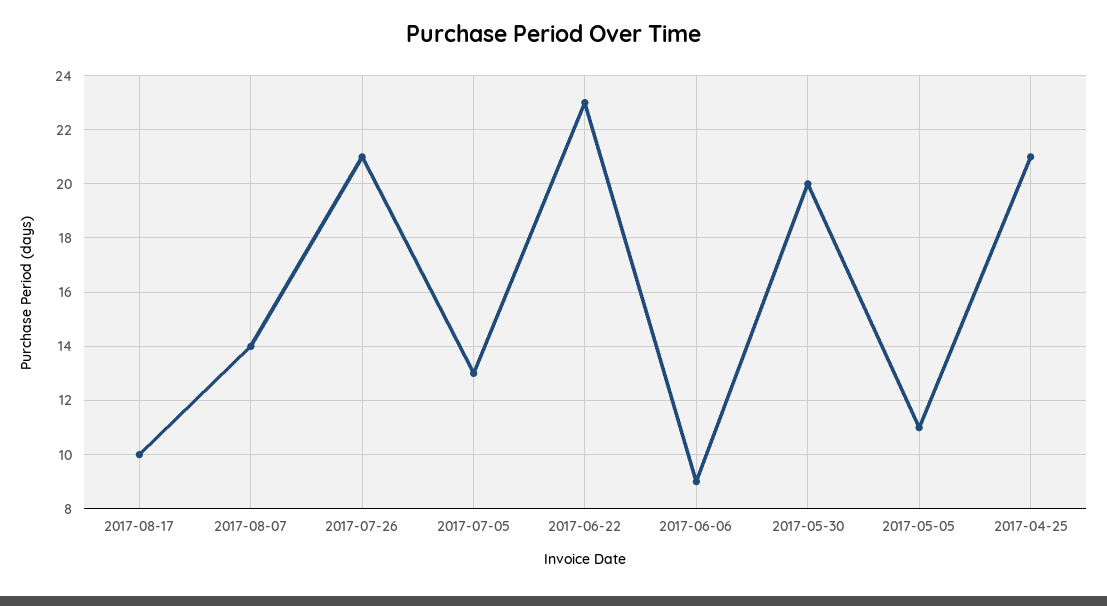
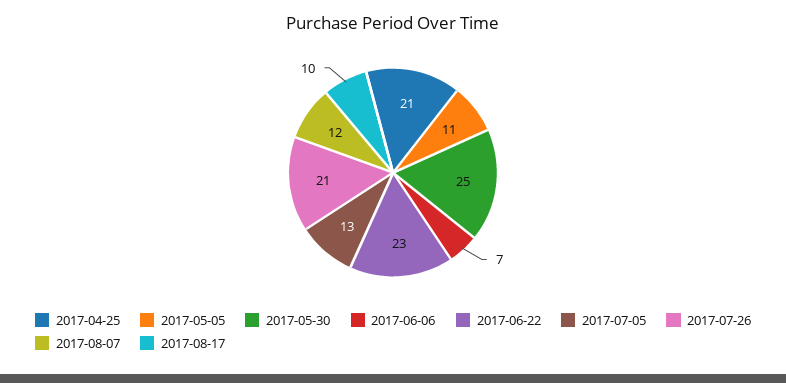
2017-08-07: 14 -> 12
2017-06-06: 9 -> 7
2017-05-30: 20 -> 25

